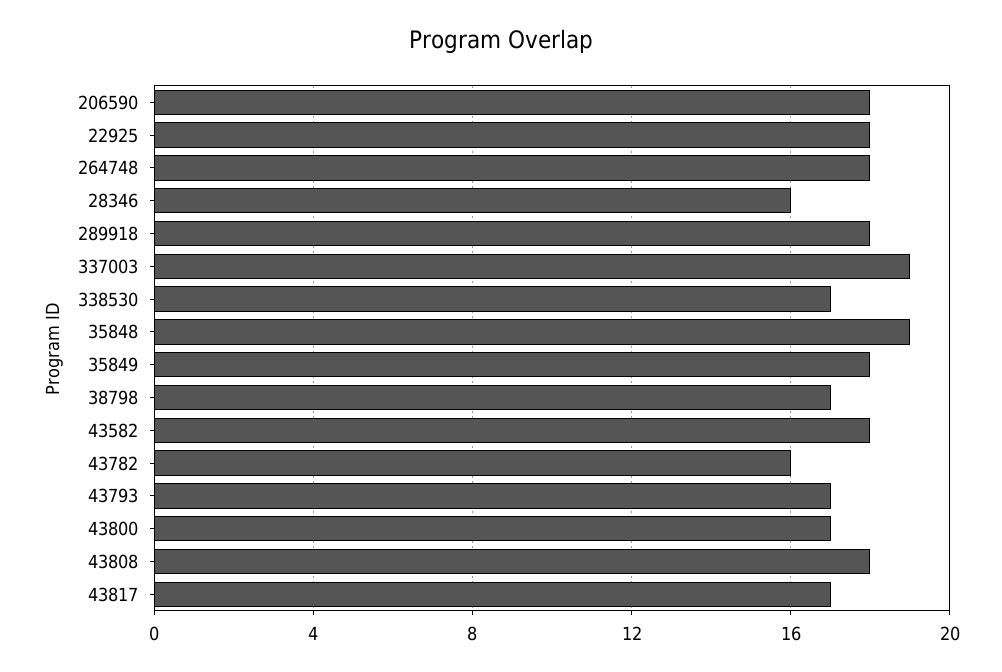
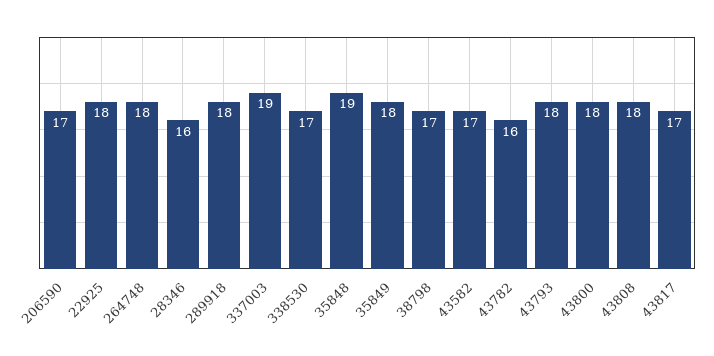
206590: 18 -> 17
43582: 18 -> 17
43793: 17 -> 18
43800: 17 -> 18

